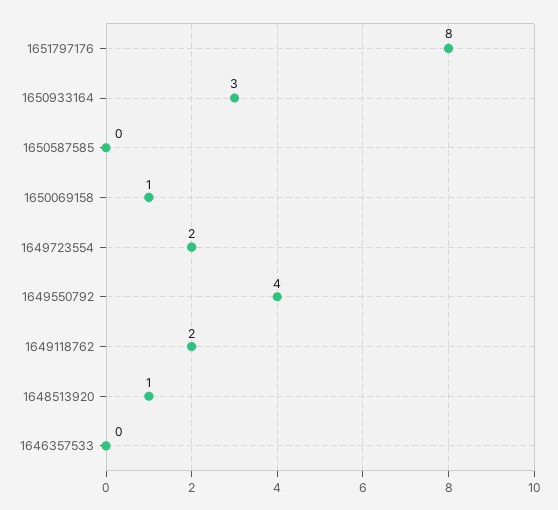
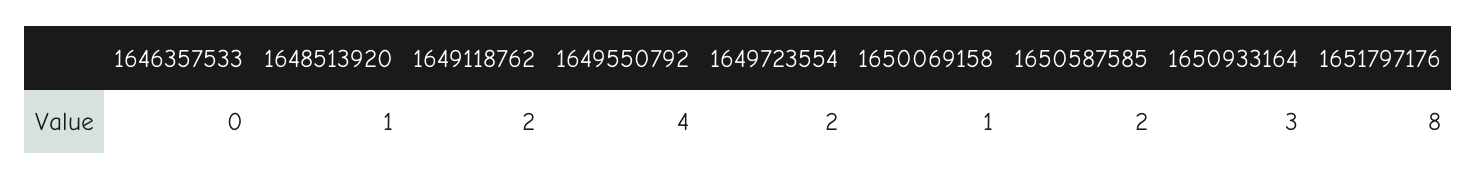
1650587585: 0 -> 2

